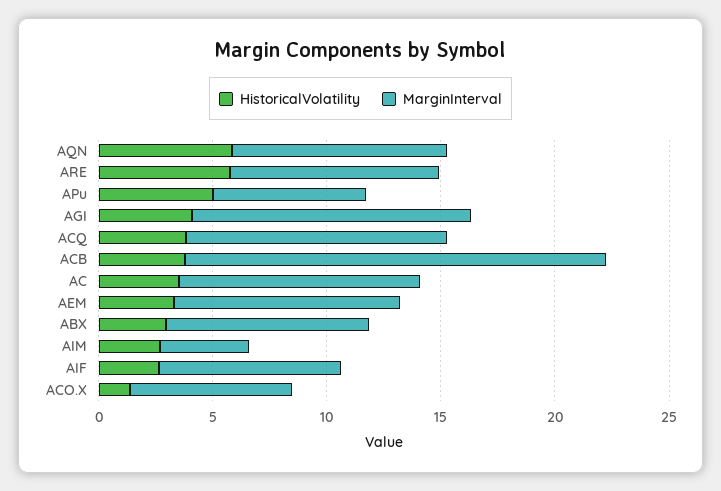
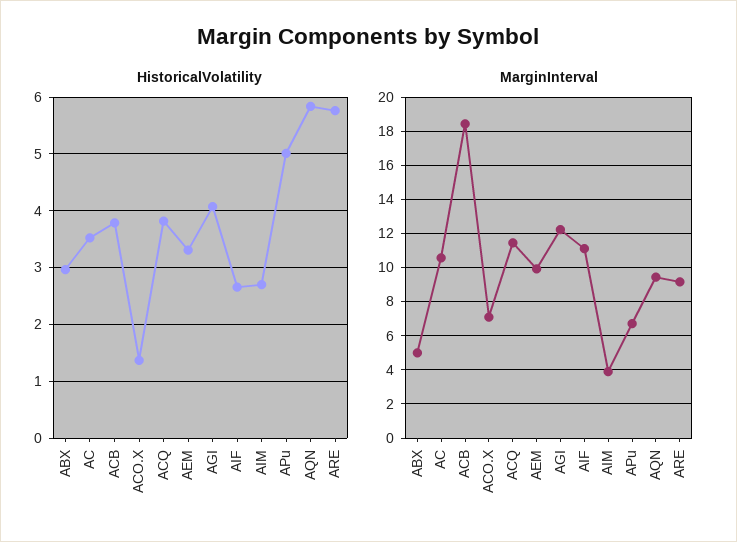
MarginInterval, ABX: 9 -> 5
MarginInterval, AIF: 8 -> 11

